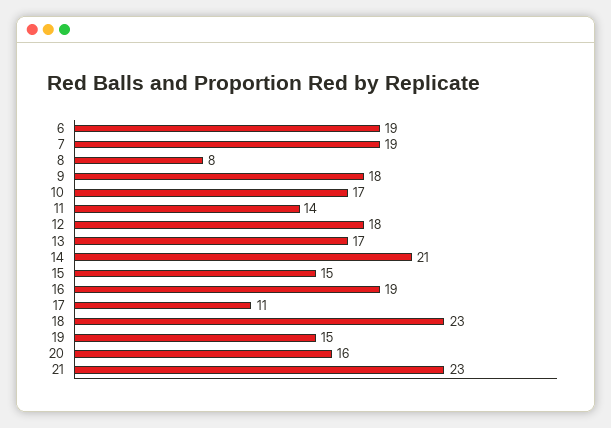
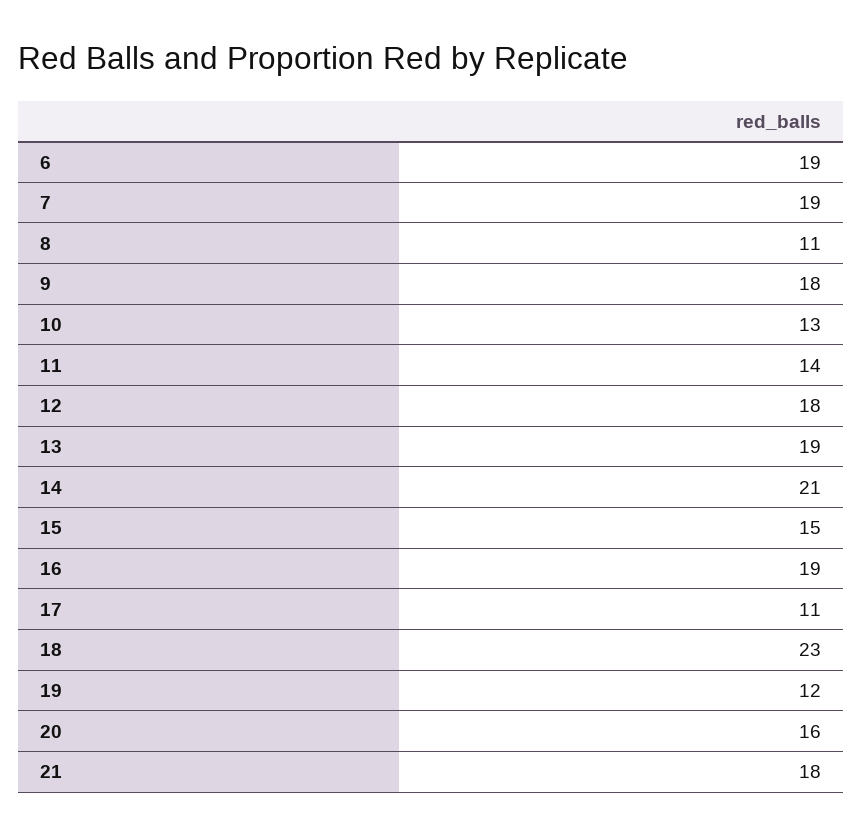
8: 8 -> 11
10: 17 -> 13
13: 17 -> 19
19: 15 -> 12
21: 23 -> 18

